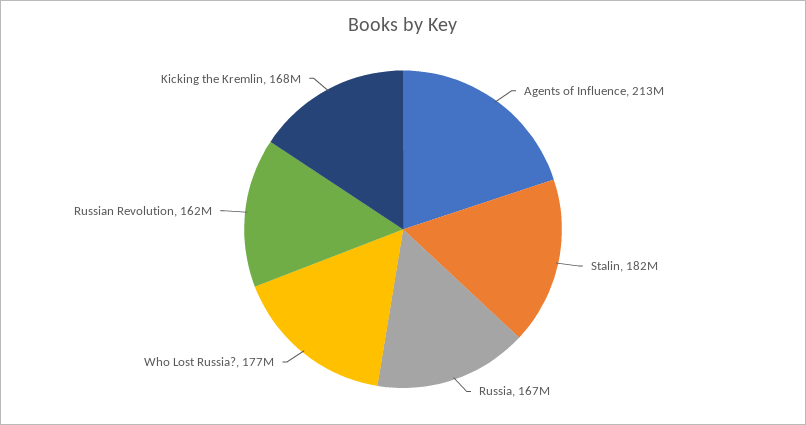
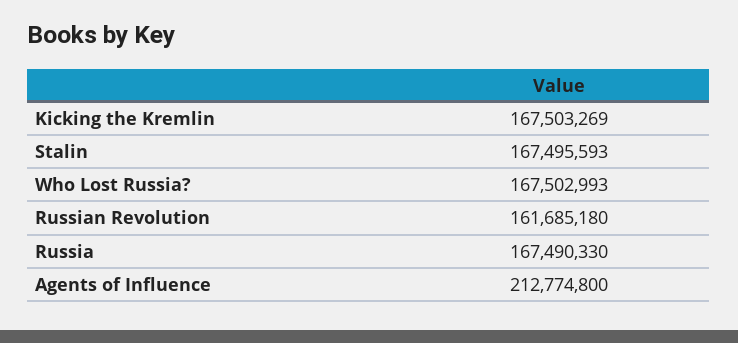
Stalin: 182000000 -> 167495593
Who Lost Russia?: 177000000 -> 167502993

